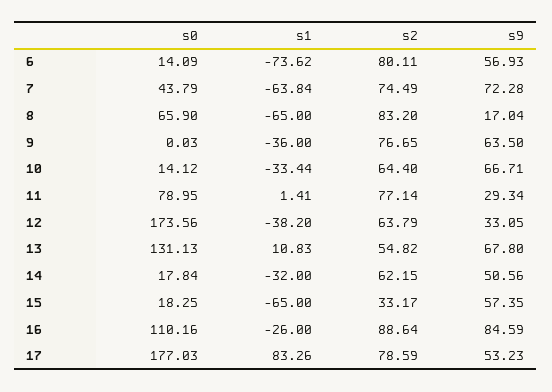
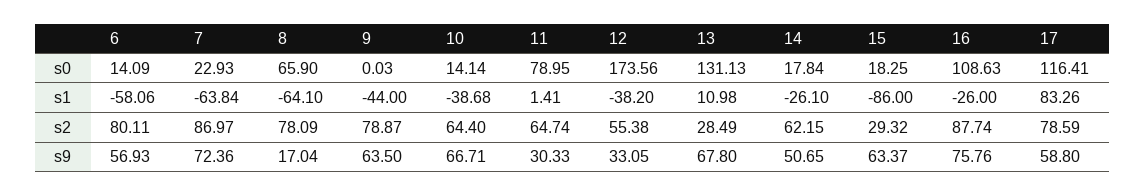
s1, 6: -73.62 -> -58.06
s0, 7: 43.79 -> 22.93
s2, 7: 74.49 -> 86.97
s9, 7: 72.28 -> 72.36
s1, 8: -65 -> -64.1
s2, 8: 83.2 -> 78.09
s1, 9: -36 -> -44
s2, 9: 76.65 -> 78.87
s0, 10: 14.12 -> 14.14
s1, 10: -33.44 -> -38.68
s2, 11: 77.14 -> 64.74
s9, 11: 29.34 -> 30.33
s2, 12: 63.79 -> 55.38
s1, 13: 10.83 -> 10.98
s2, 13: 54.82 -> 28.49
s1, 14: -32 -> -26.1
s9, 14: 50.56 -> 50.65
s1, 15: -65 -> -86
s2, 15: 33.17 -> 29.32
s9, 15: 57.35 -> 63.37
s0, 16: 110.16 -> 108.63
s2, 16: 88.64 -> 87.74
s9, 16: 84.59 -> 75.76
s0, 17: 177.03 -> 116.41
s9, 17: 53.23 -> 58.8

